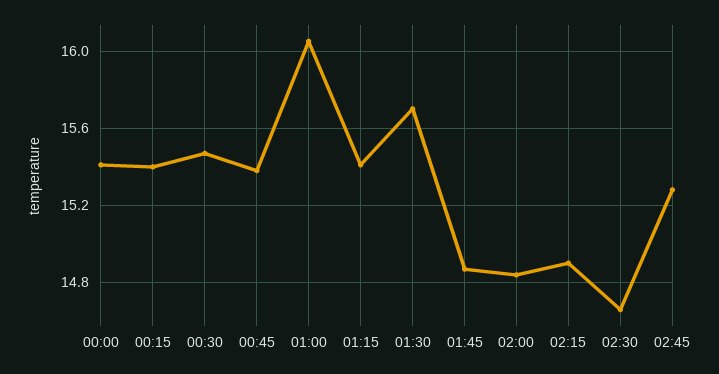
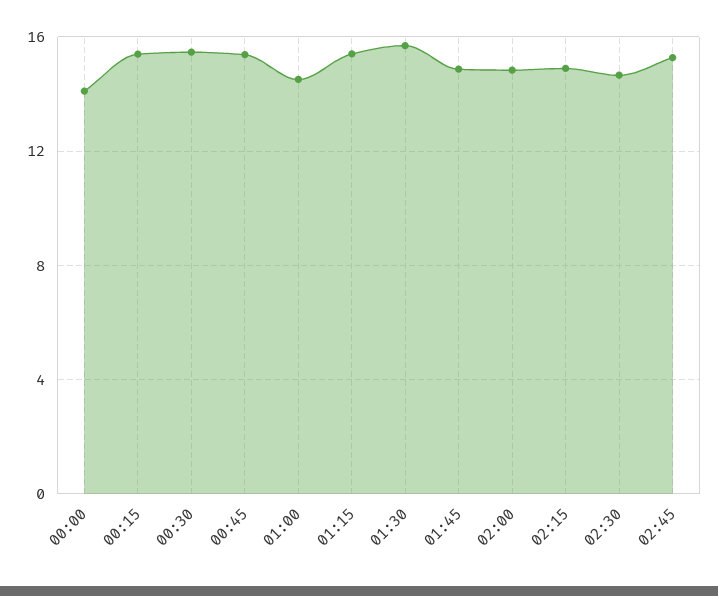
00:00: 15.4 -> 14
01:00: 16.05 -> 14.5

